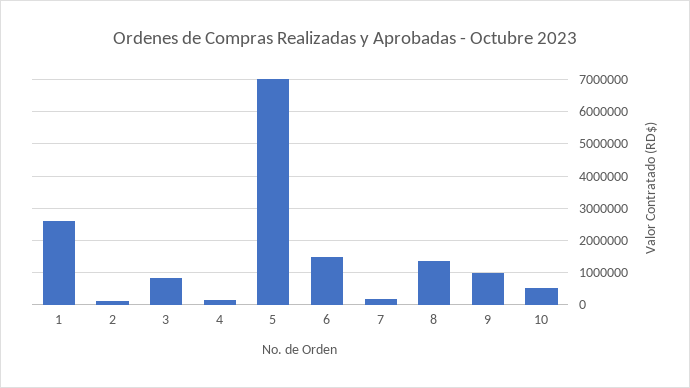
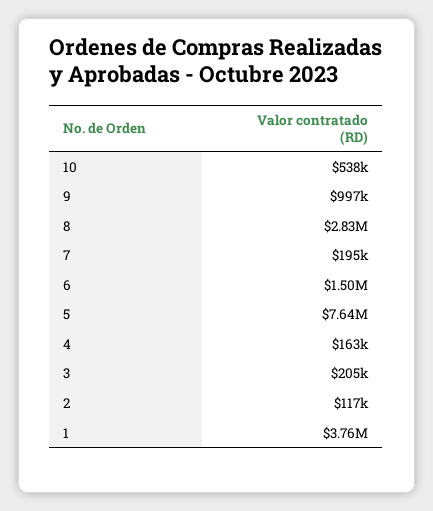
1: 2600000 -> 3760000
3: 800000 -> 205000
5: 7000000 -> 7640000
8: 1400000 -> 2830000

